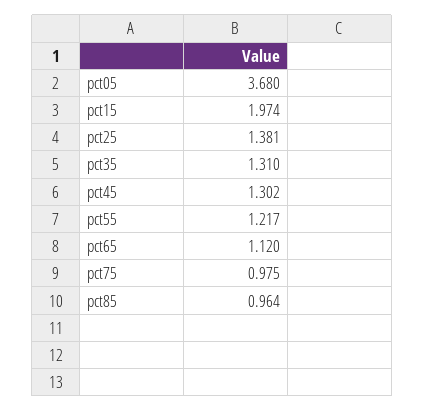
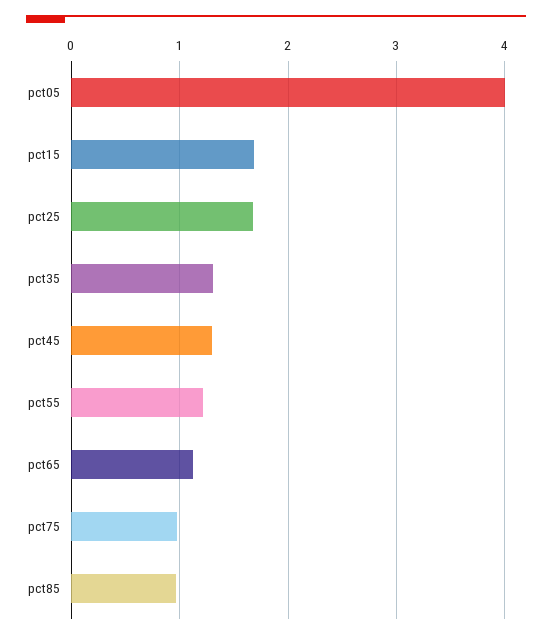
pct05: 3.68 -> 4
pct15: 1.974 -> 1.7
pct25: 1.381 -> 1.7

